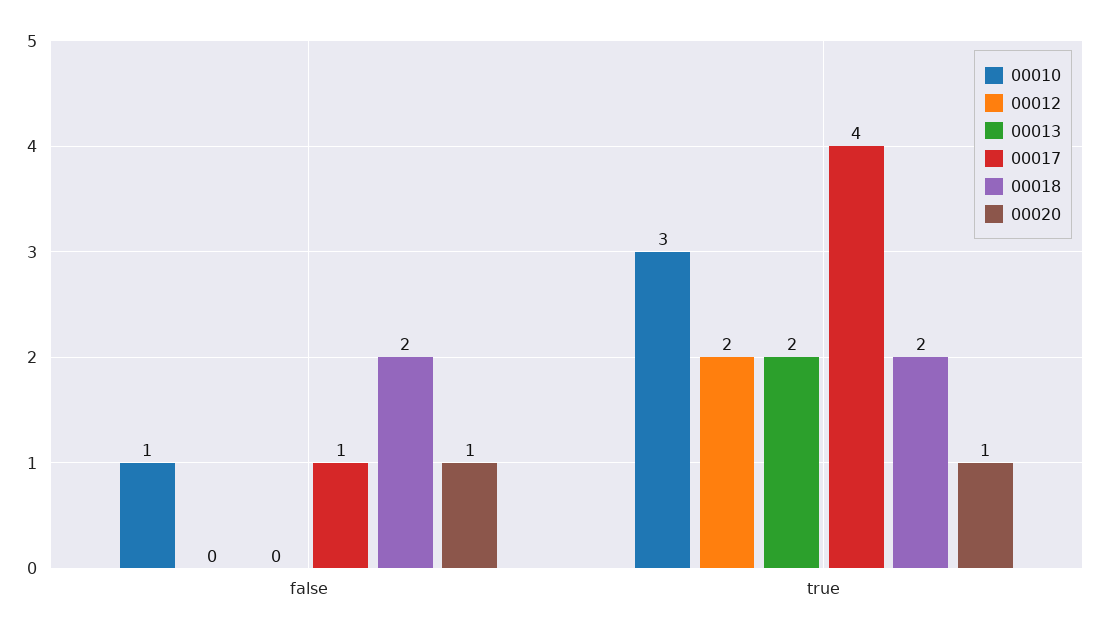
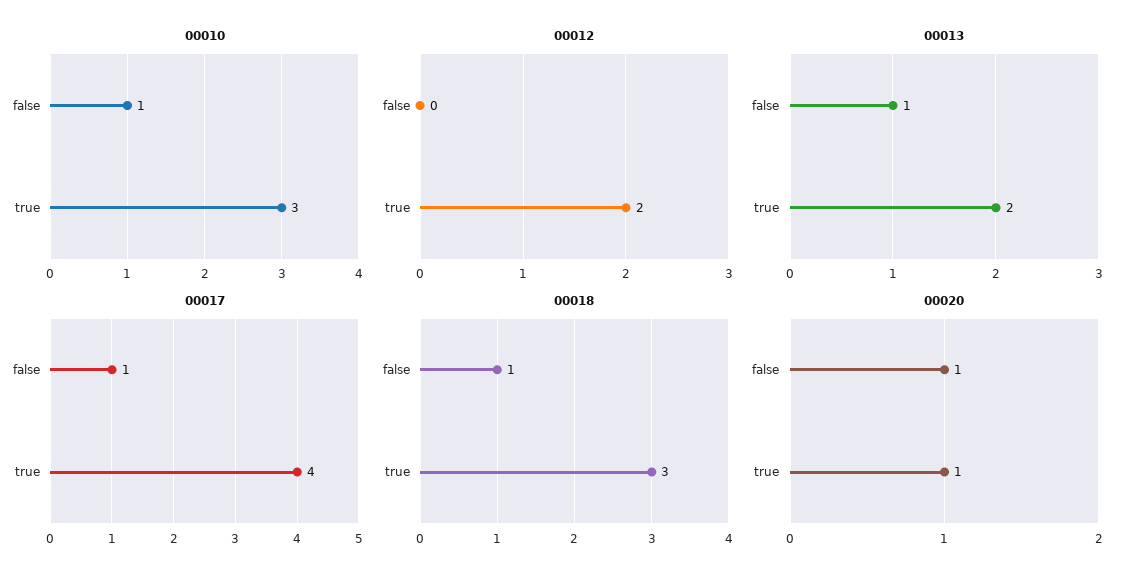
00013, false: 0 -> 1
00018, false: 2 -> 1
00018, true: 2 -> 3

